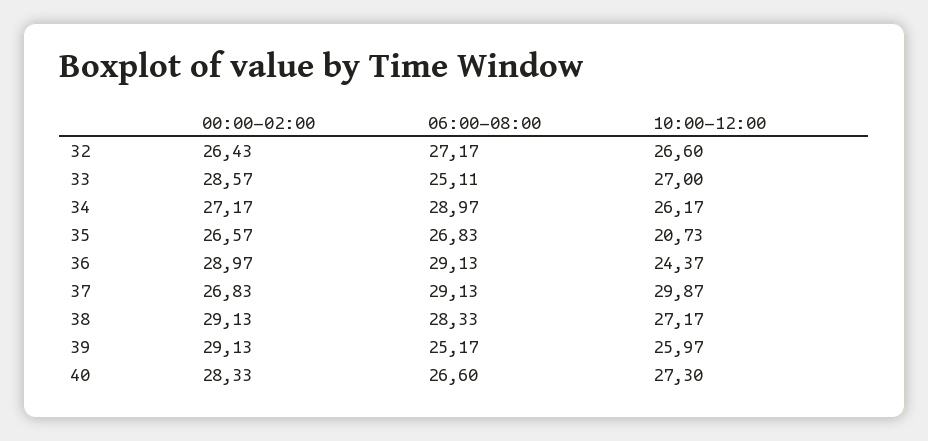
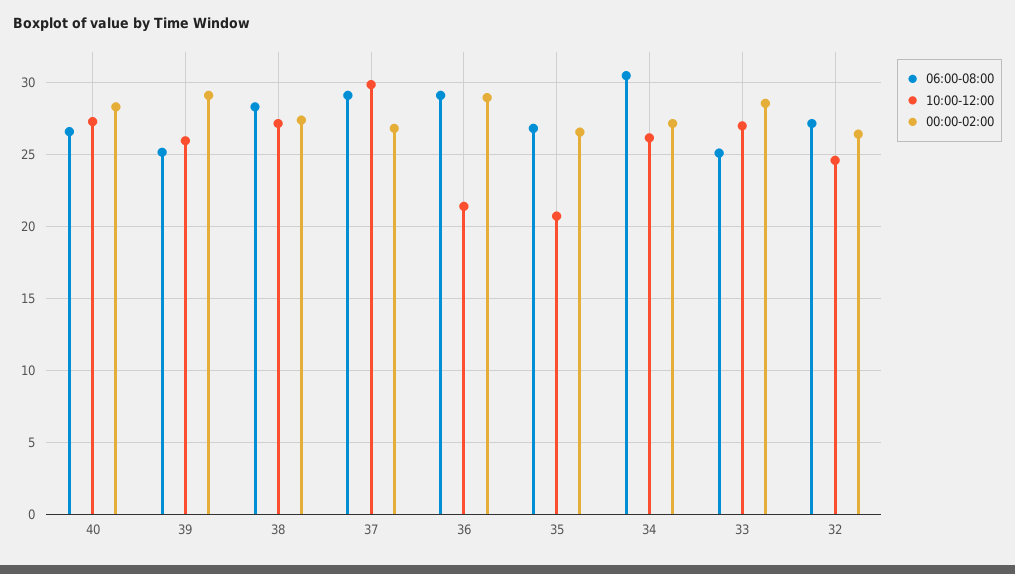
10:00-12:00, 32: 26.6 -> 24.5
06:00-08:00, 34: 28.97 -> 30.5
10:00-12:00, 36: 24.37 -> 21.5
00:00-02:00, 38: 29.13 -> 27.5

